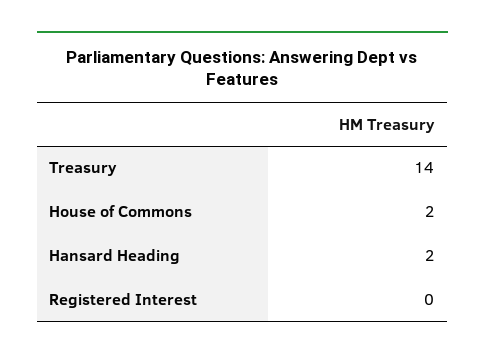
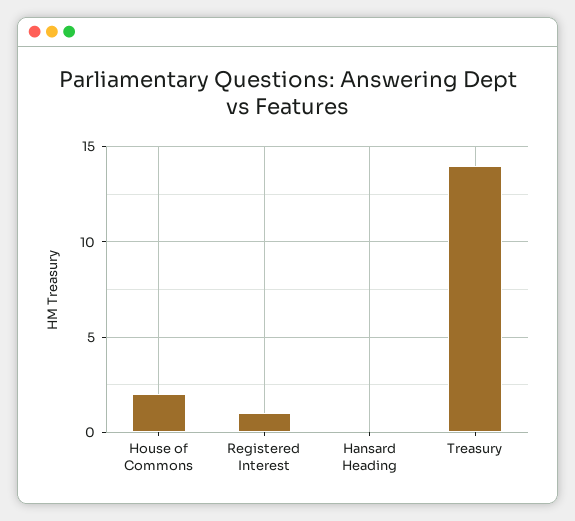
Hansard Heading: 2 -> 0
Registered Interest: 0 -> 1

